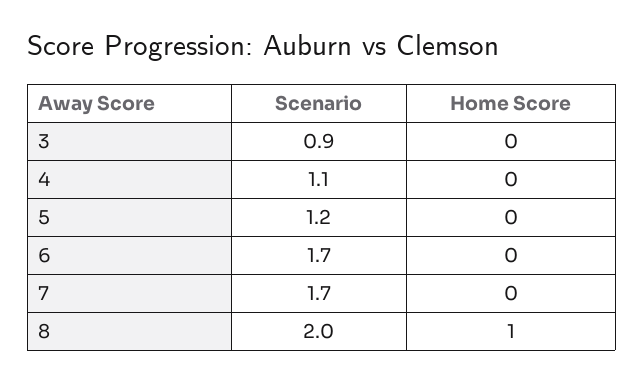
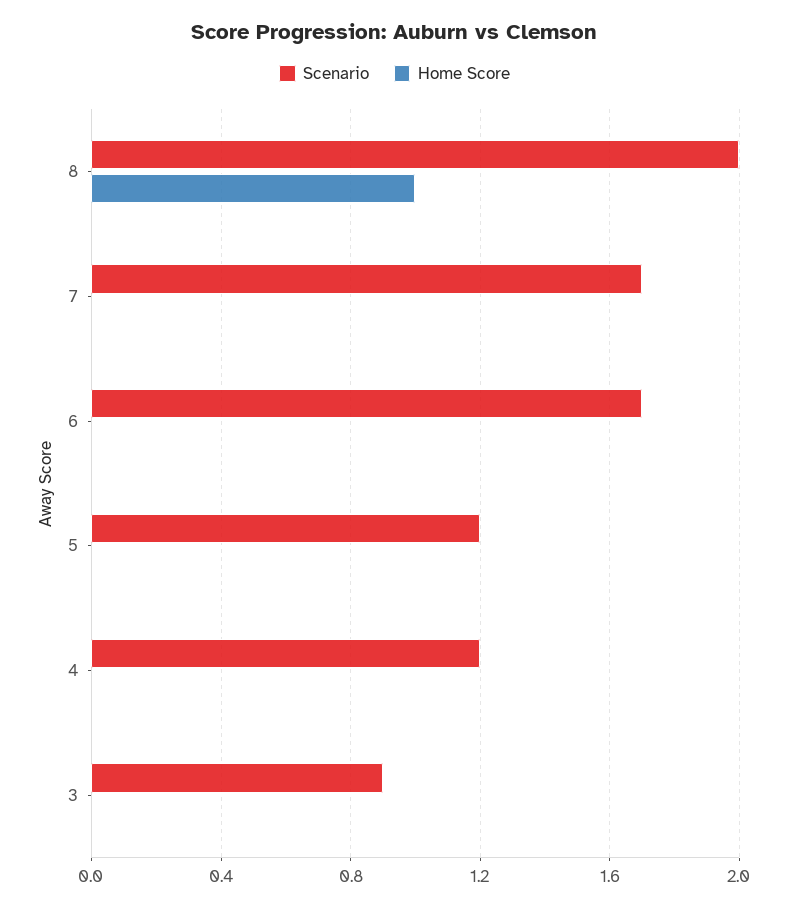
Scenario, 4: 1.1 -> 1.2

